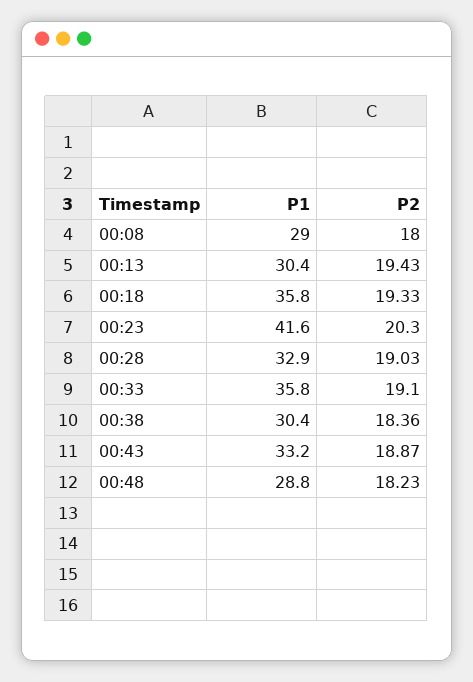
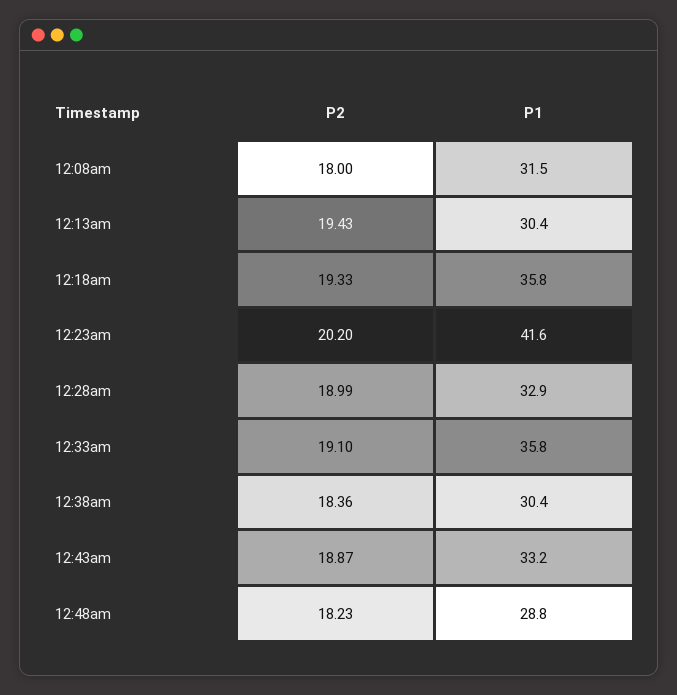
P1, 00:08: 29 -> 31.5
P2, 00:23: 20.3 -> 20.2
P2, 00:28: 19.03 -> 18.99

